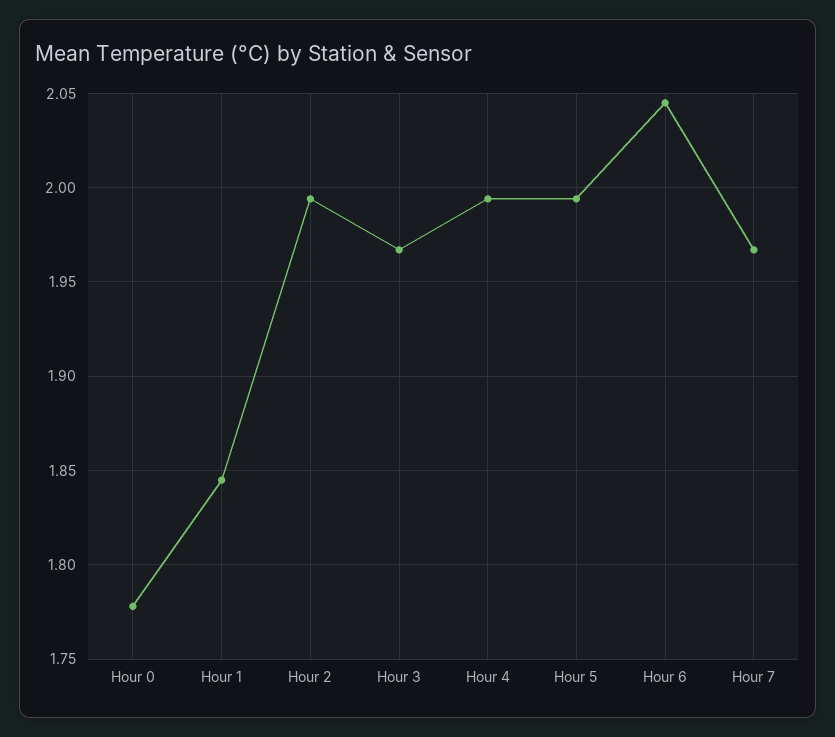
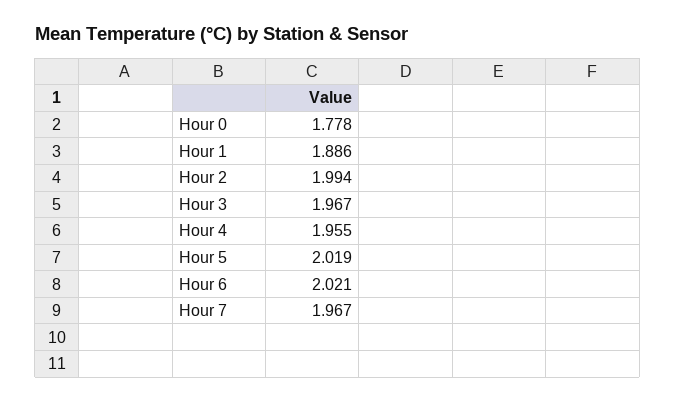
Hour 1: 1.845 -> 1.886
Hour 4: 1.995 -> 1.955
Hour 5: 1.995 -> 2.019
Hour 6: 2.045 -> 2.021

